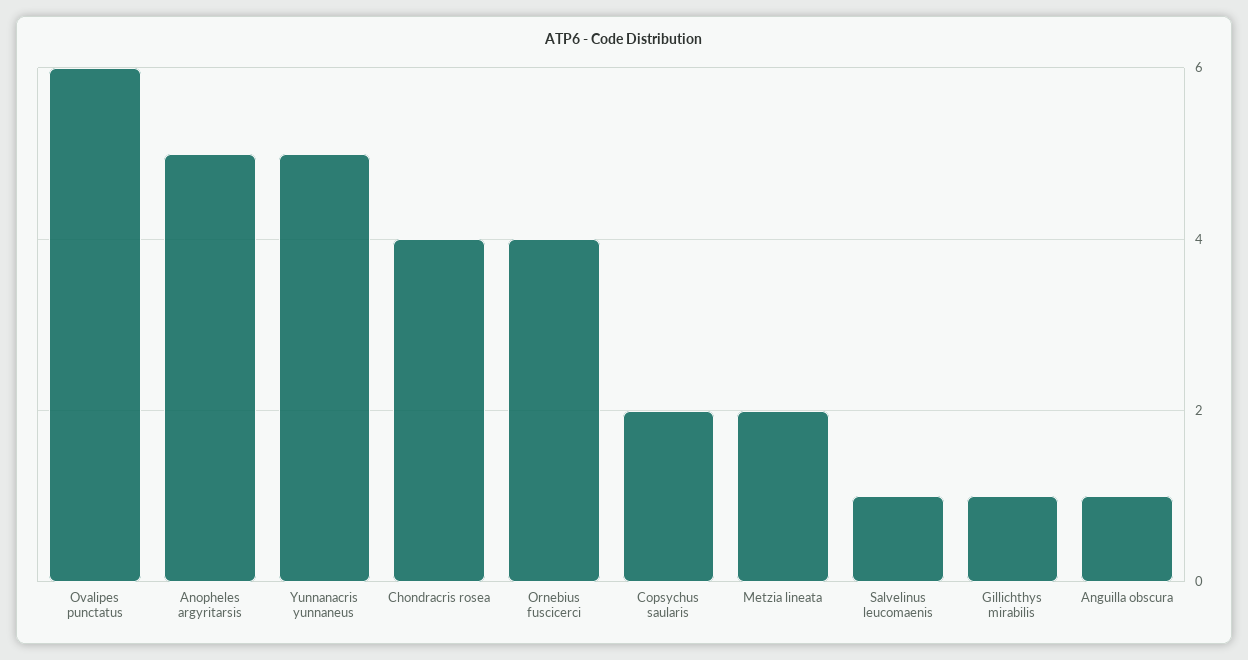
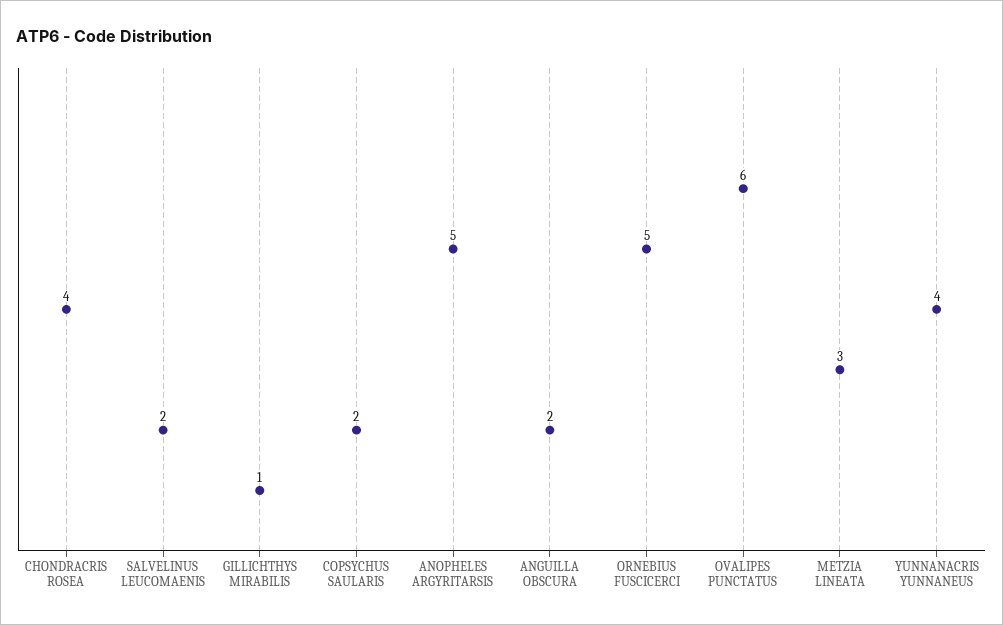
Yunnanacris yunnaneus: 5 -> 4
Ornebius fuscicerci: 4 -> 5
Metzia lineata: 2 -> 3
Salvelinus leucomaenis: 1 -> 2
Anguilla obscura: 1 -> 2

